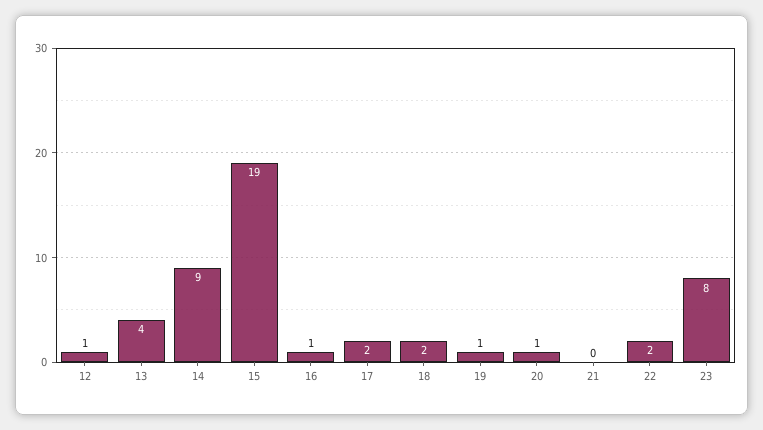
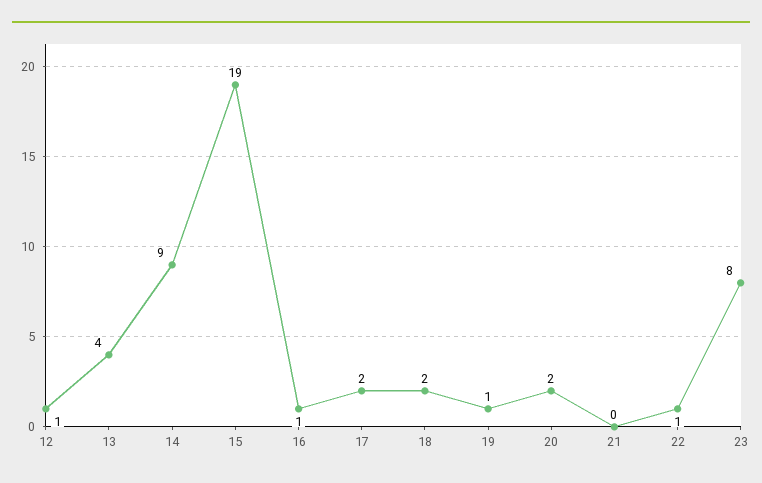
20: 1 -> 2
22: 2 -> 1

